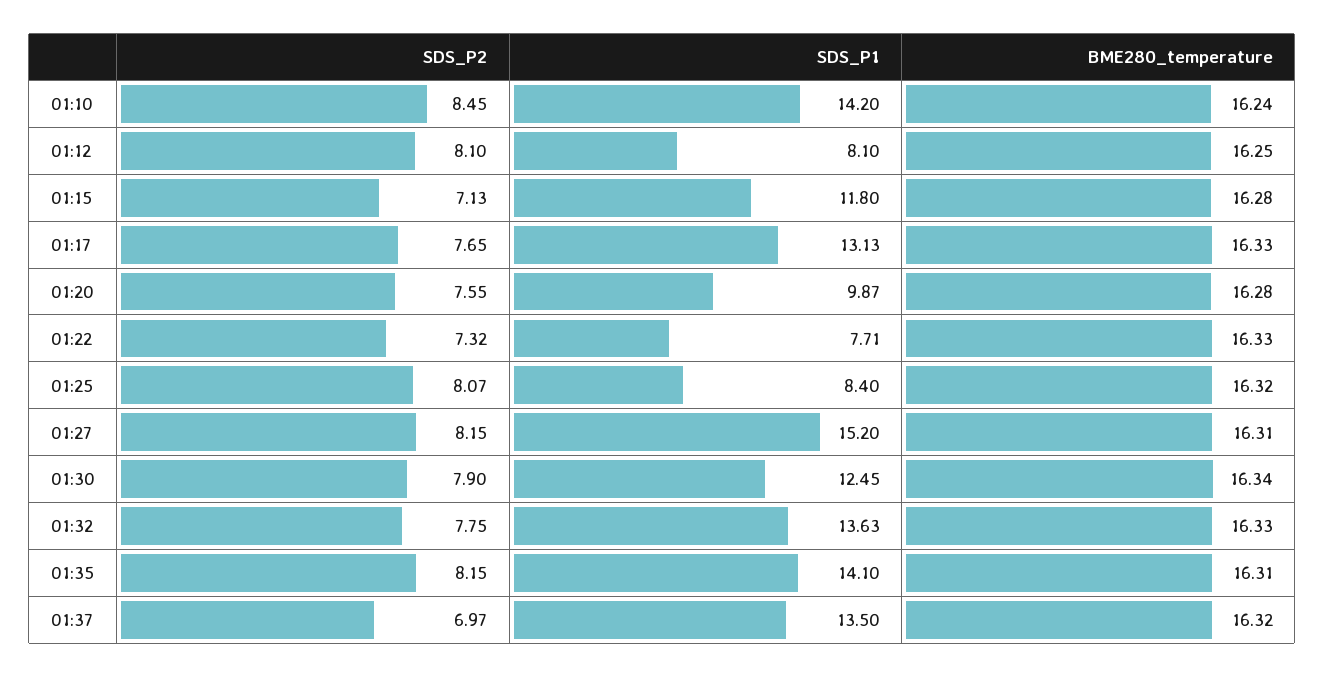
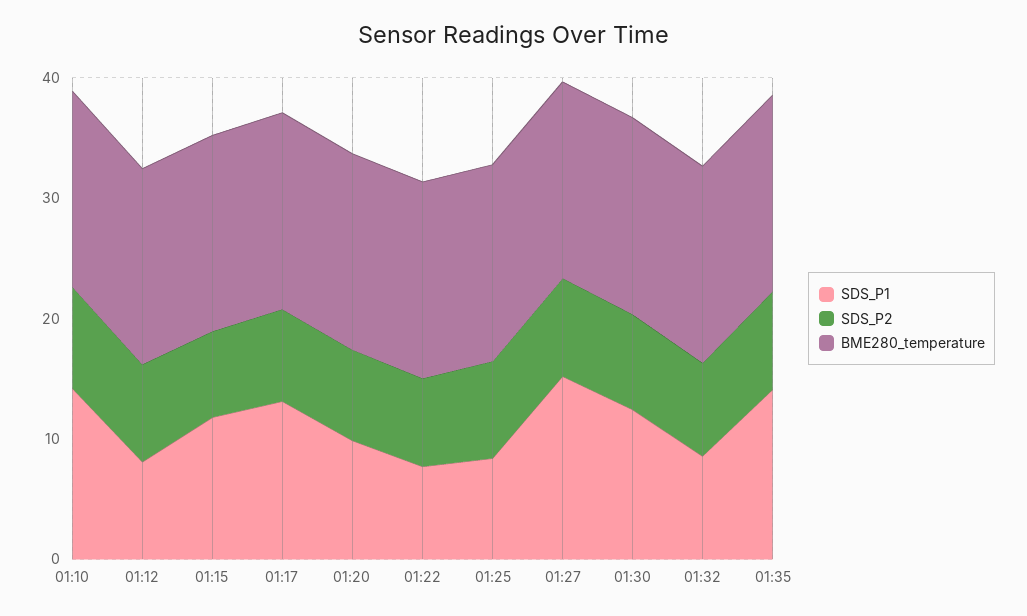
SDS_P1, 01:32: 13.63 -> 8
SDS_P2, 01:37: 6.97 -> none
SDS_P1, 01:37: 13.5 -> none
BME280_temperature, 01:37: 16.32 -> none

